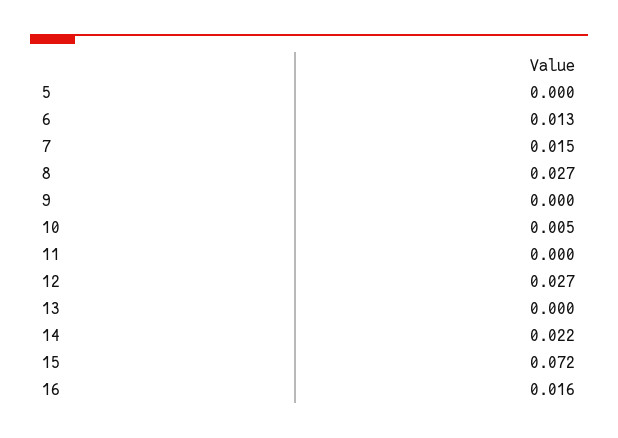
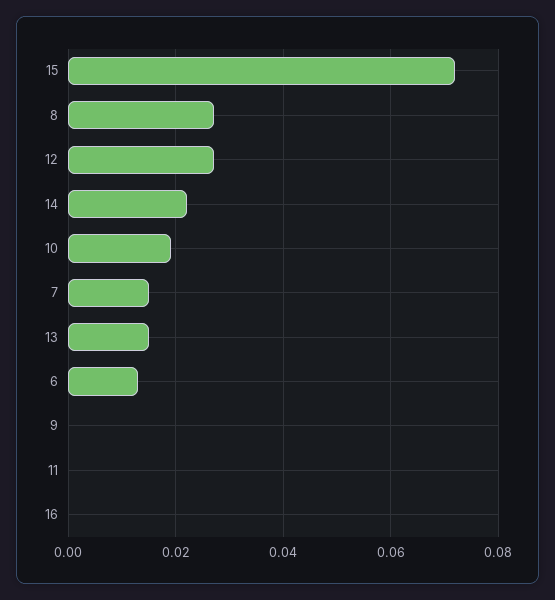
5: 0 -> none
10: 0.005 -> 0.02
13: 0 -> 0.015
16: 0.016 -> 0

